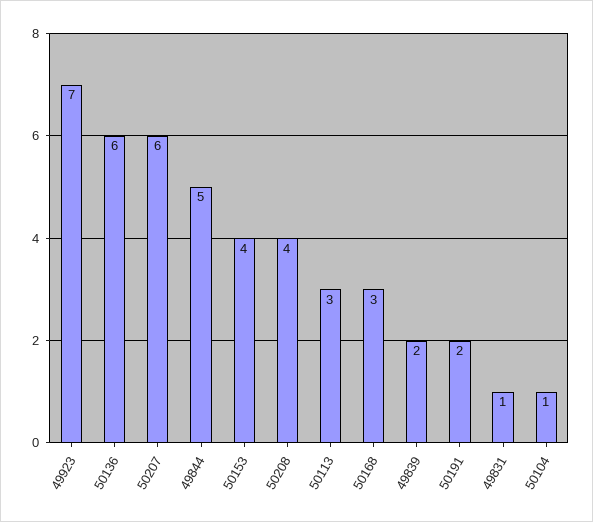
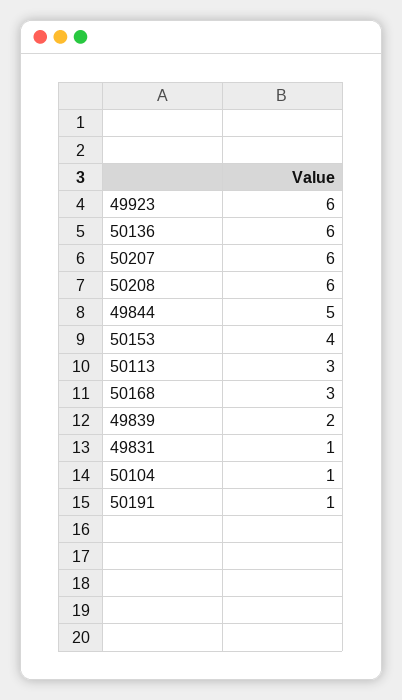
49923: 7 -> 6
50208: 4 -> 6
50191: 2 -> 1

